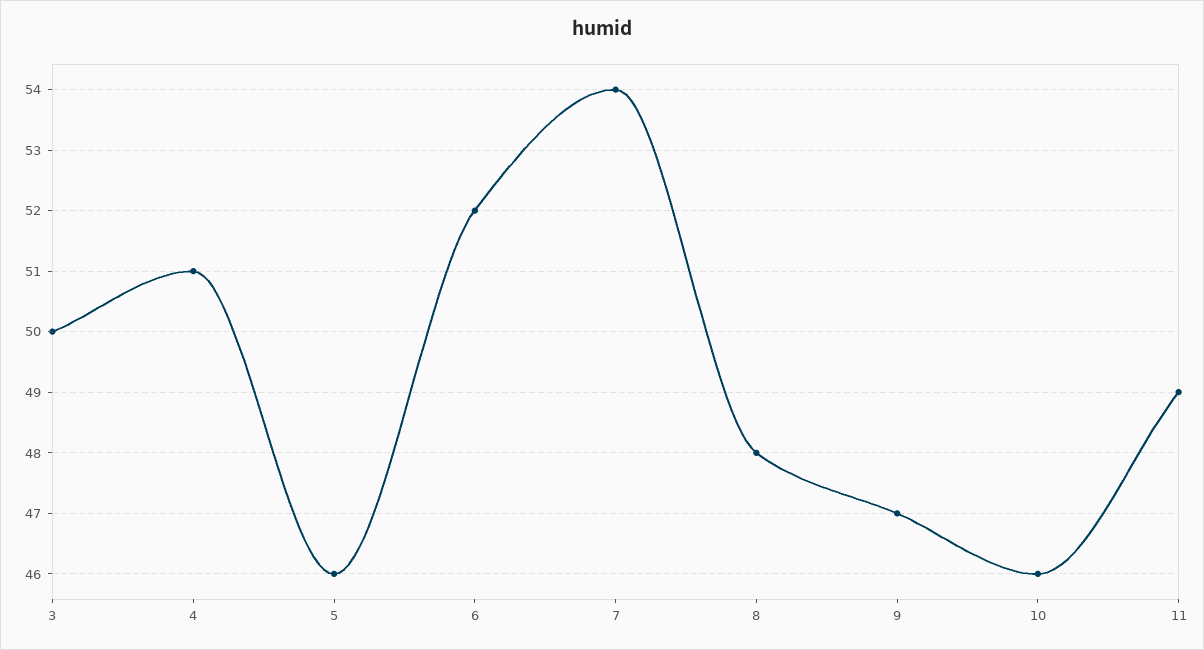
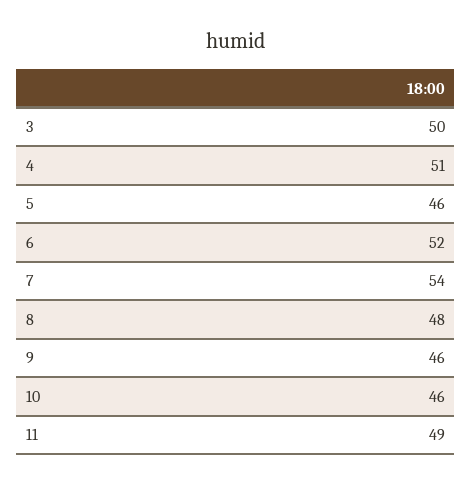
9: 47 -> 46

